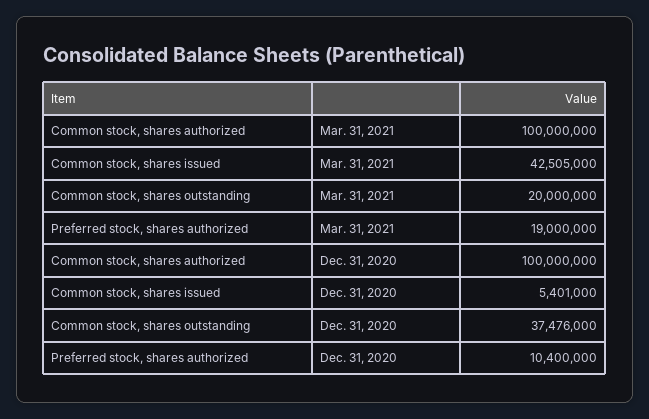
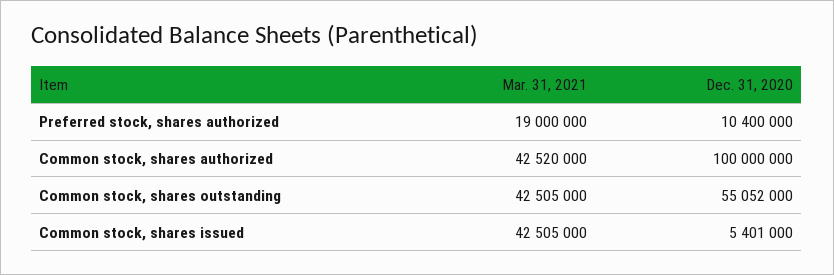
Common stock, shares authorized, Mar. 31, 2021: 100000000 -> 42520000
Common stock, shares outstanding, Mar. 31, 2021: 20000000 -> 42505000
Common stock, shares outstanding, Dec. 31, 2020: 37476000 -> 55052000

